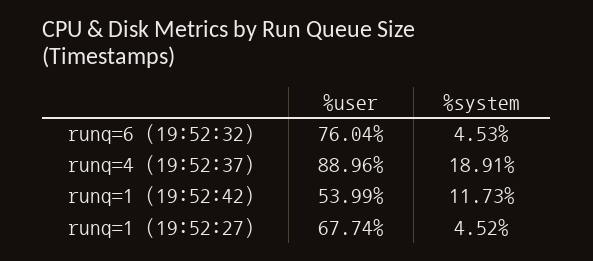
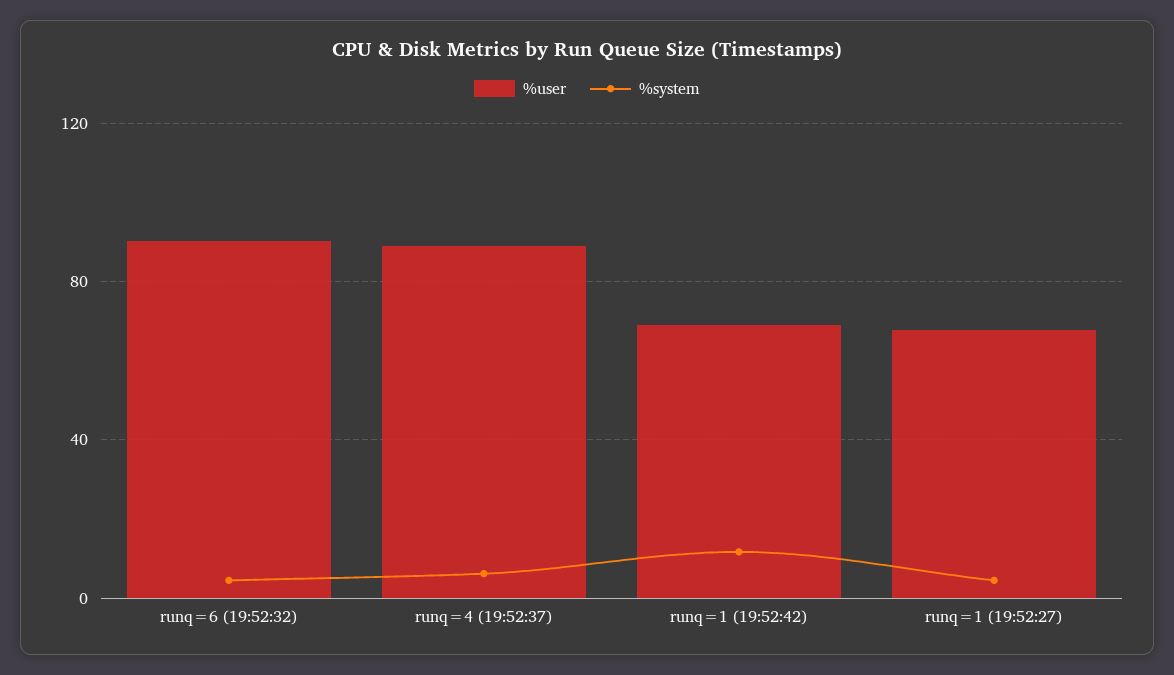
%user, runq=6 (19:52:32): 76.04 -> 90
%system, runq=4 (19:52:37): 18.91 -> 5
%user, runq=1 (19:52:42): 53.99 -> 70

